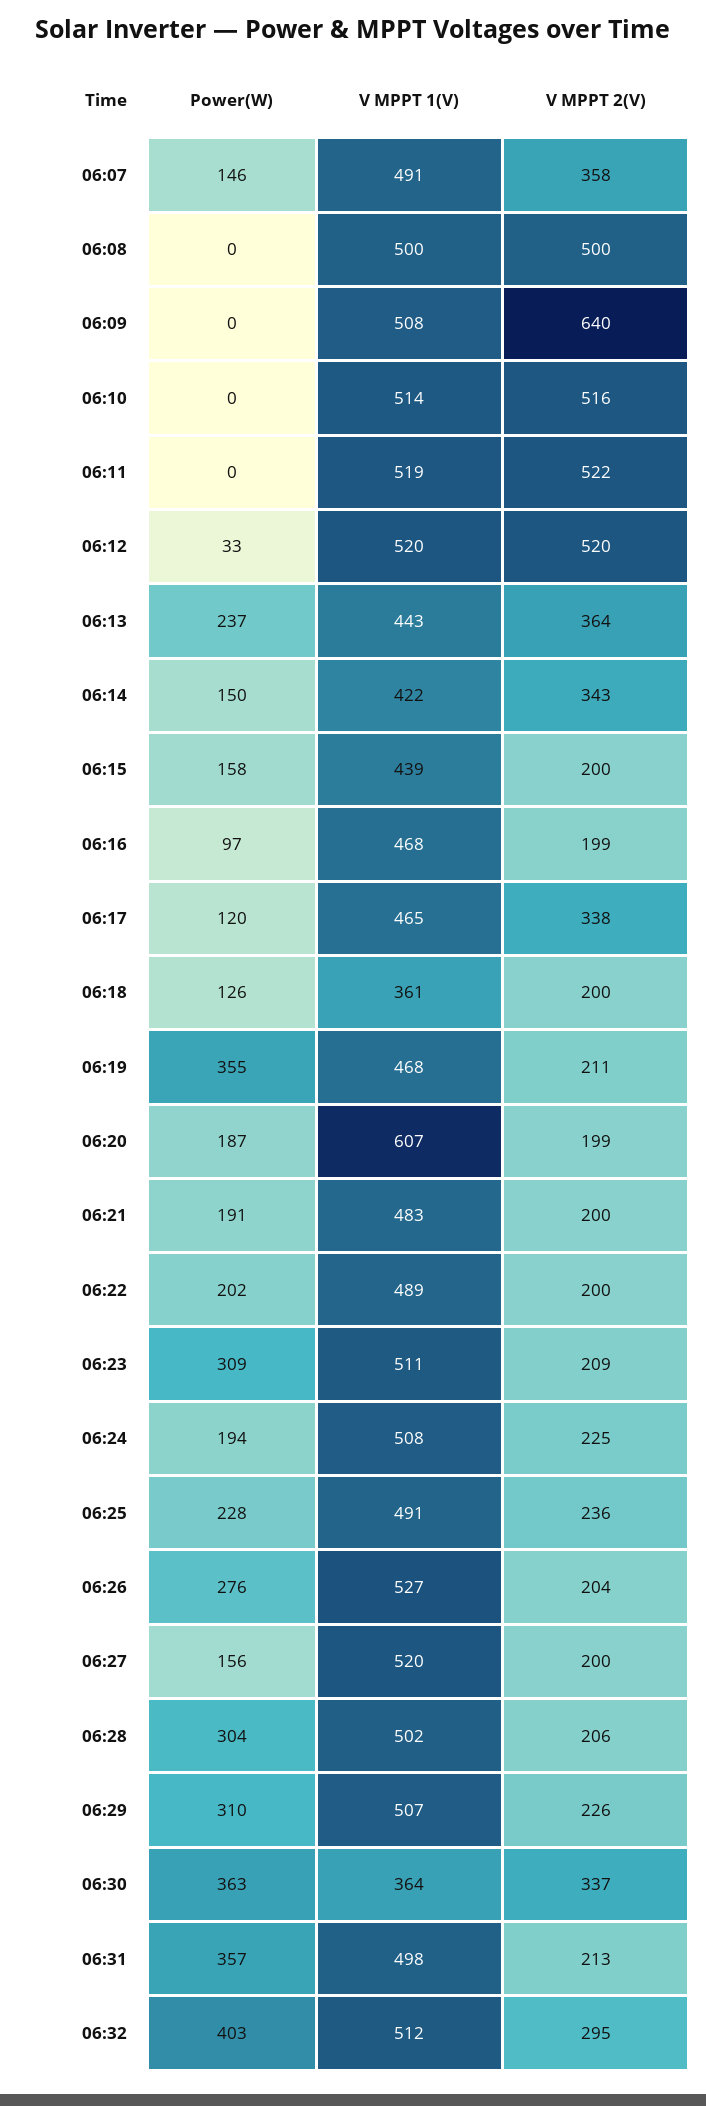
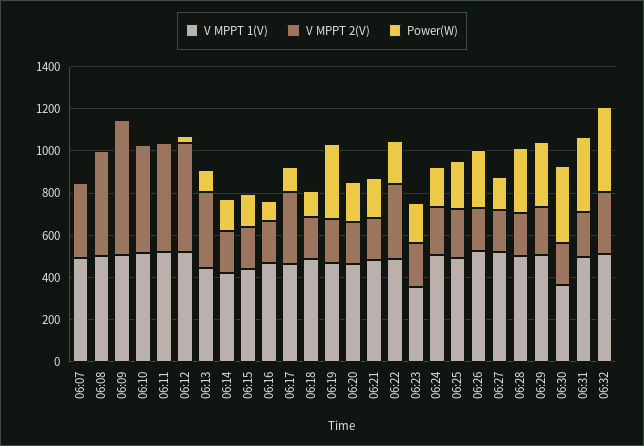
Power(W), 06:07: 146 -> 0
Power(W), 06:13: 237 -> 100
V MPPT 2(V), 06:14: 343 -> 200
V MPPT 1(V), 06:18: 361 -> 500
V MPPT 1(V), 06:20: 607 -> 450
V MPPT 2(V), 06:22: 200 -> 350
Power(W), 06:23: 309 -> 200
V MPPT 1(V), 06:23: 511 -> 350
V MPPT 2(V), 06:30: 337 -> 200

